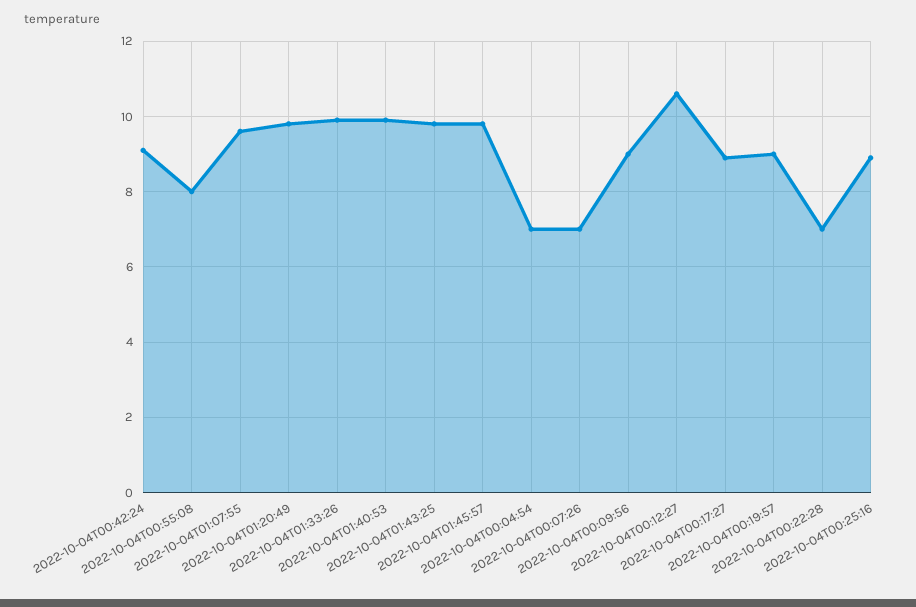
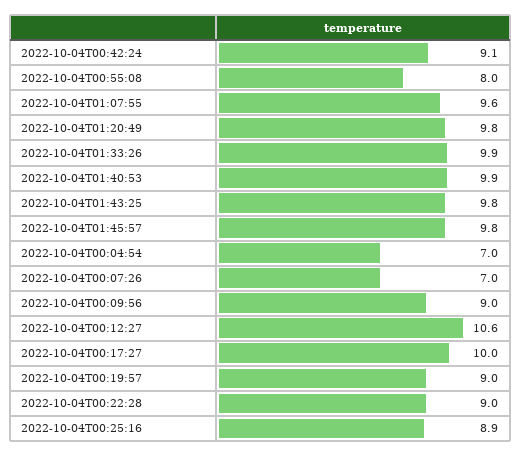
2022-10-04T00:17:27: 9 -> 10
2022-10-04T00:22:28: 7 -> 9

